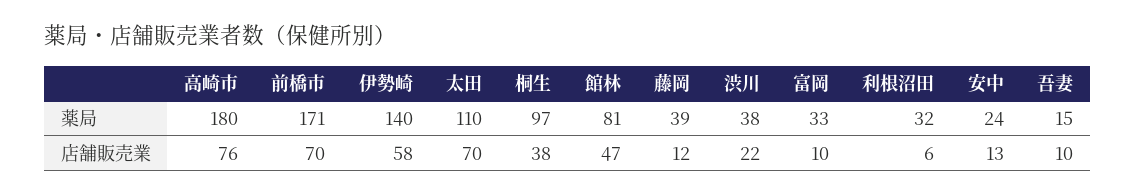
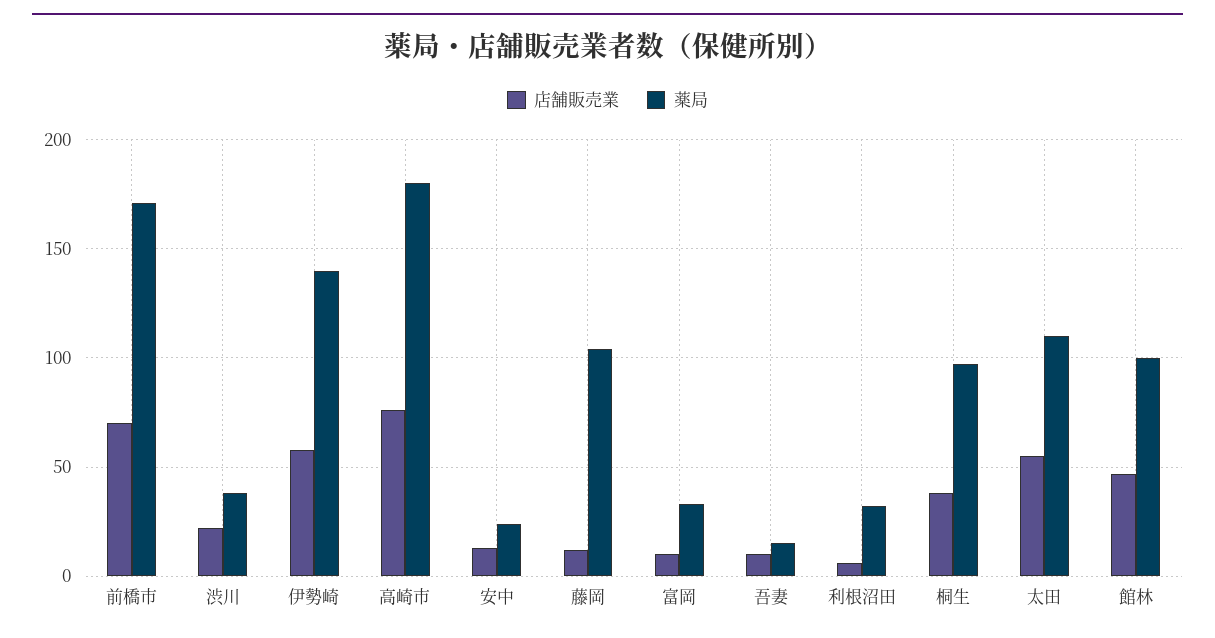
薬局, 館林: 81 -> 100
薬局, 藤岡: 39 -> 105
店舗販売業, 太田: 70 -> 55

